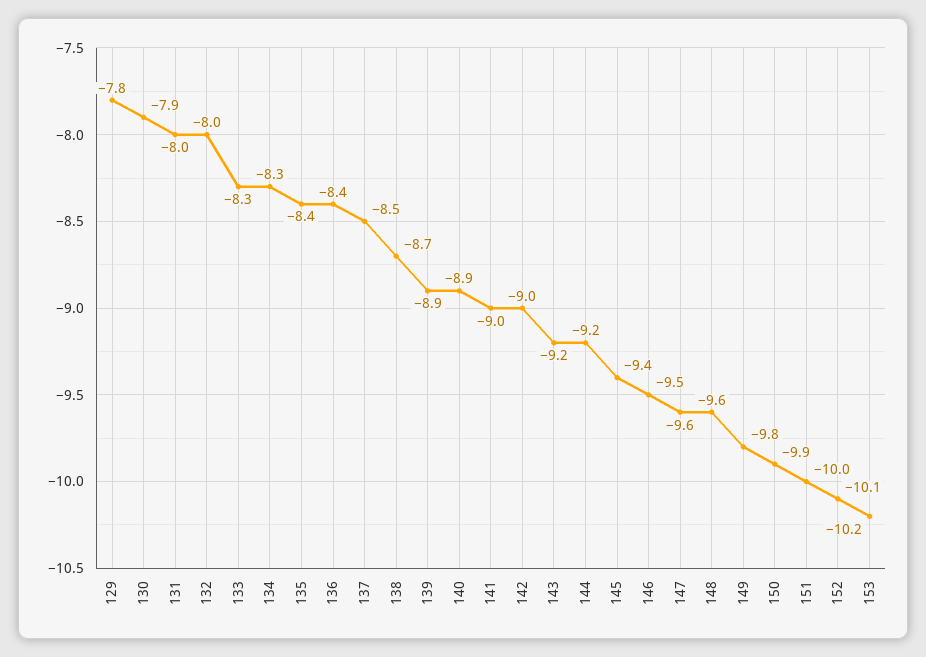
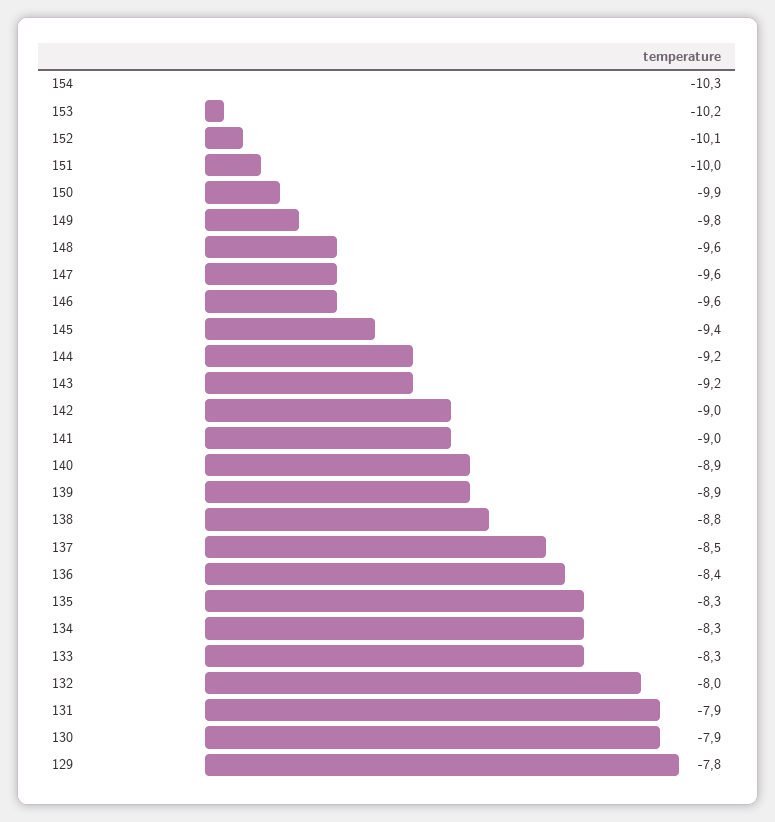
131: -8 -> -7.9
135: -8.4 -> -8.3
138: -8.7 -> -8.8
146: -9.5 -> -9.6
154: none -> -10.3

